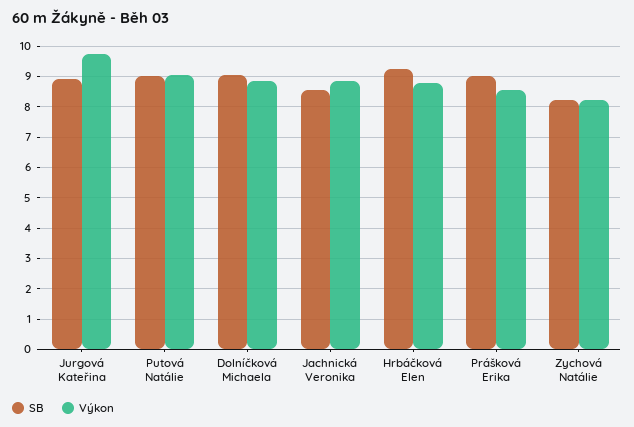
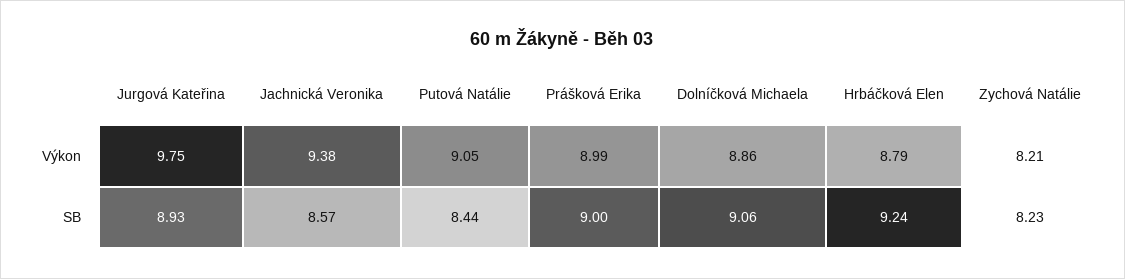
SB, Putová Natálie: 9 -> 8.44
Výkon, Jachnická Veronika: 8.8 -> 9.38
Výkon, Prášková Erika: 8.6 -> 8.99

